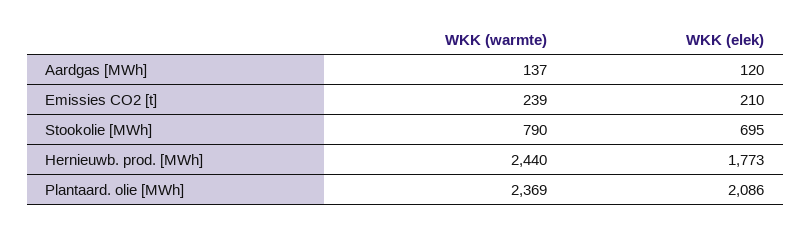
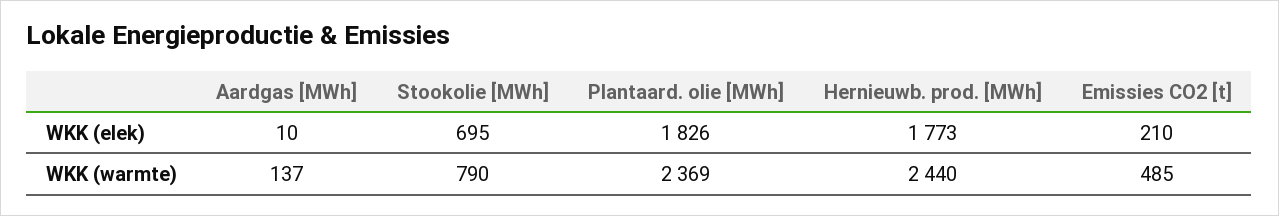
WKK (elek), Aardgas [MWh]: 120 -> 10
WKK (warmte), Emissies CO2 [t]: 239 -> 485
WKK (elek), Plantaard. olie [MWh]: 2086 -> 1826

